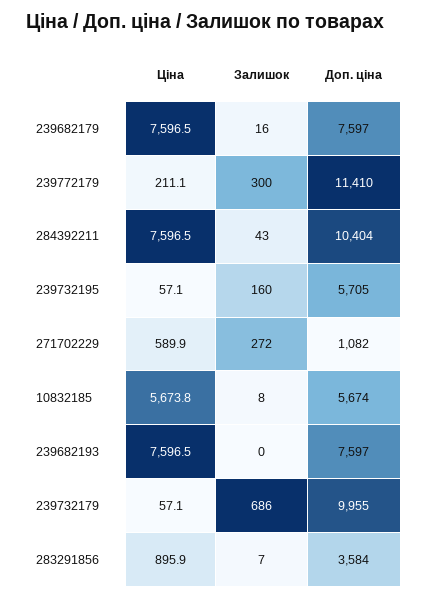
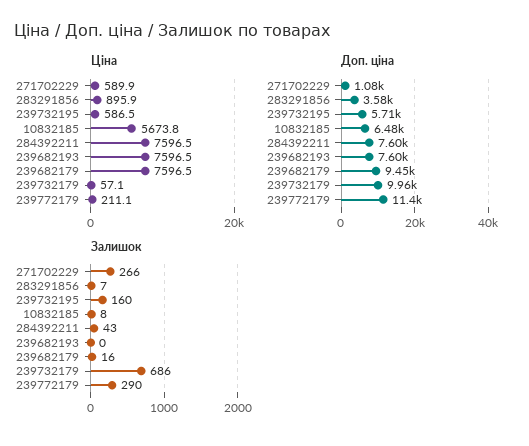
Доп. ціна, 239682179: 7597 -> 9450
Залишок, 239772179: 300 -> 290
Доп. ціна, 284392211: 10404 -> 7600
Ціна, 239732195: 57.1 -> 586.5
Залишок, 271702229: 272 -> 266
Доп. ціна, 10832185: 5674 -> 6480

